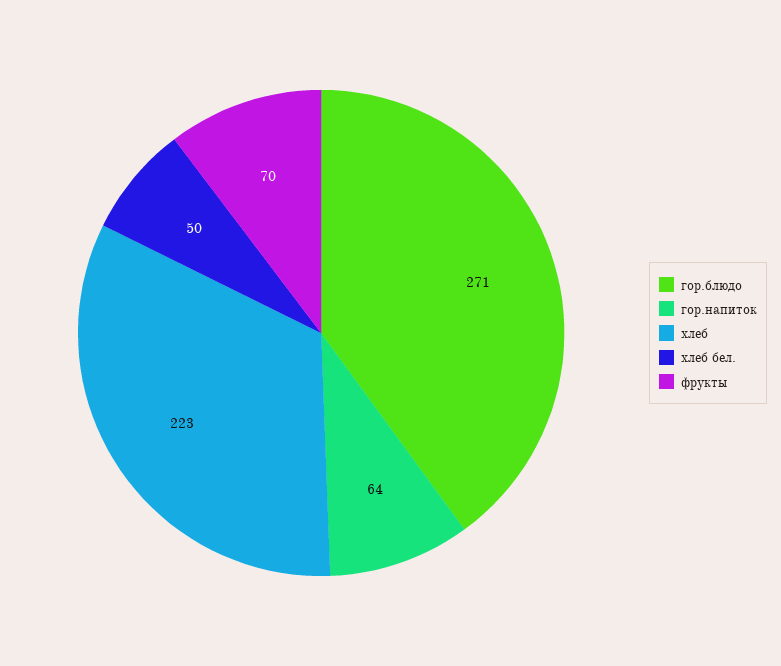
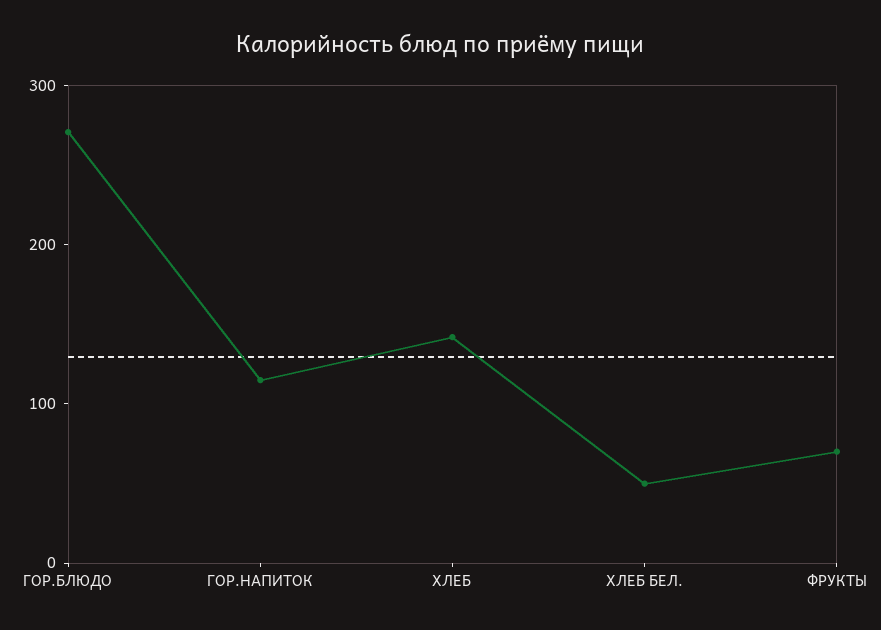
гор.напиток: 64 -> 120
хлеб: 223 -> 140

